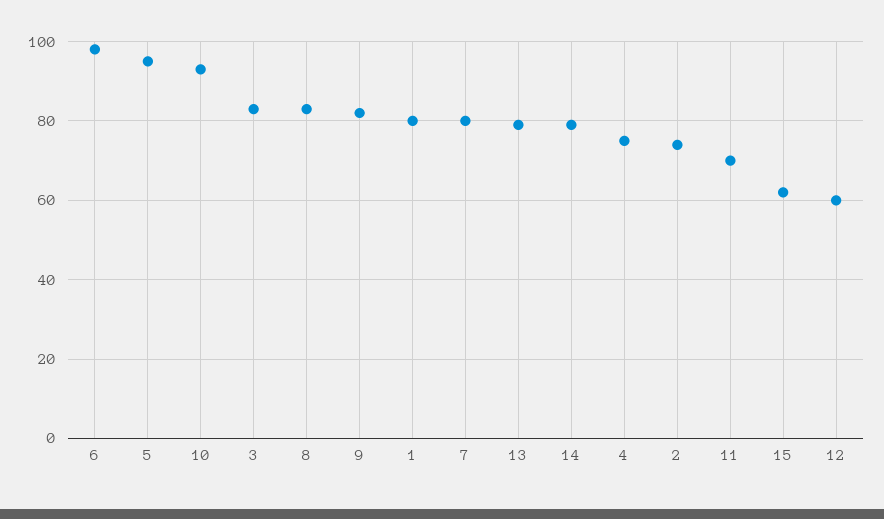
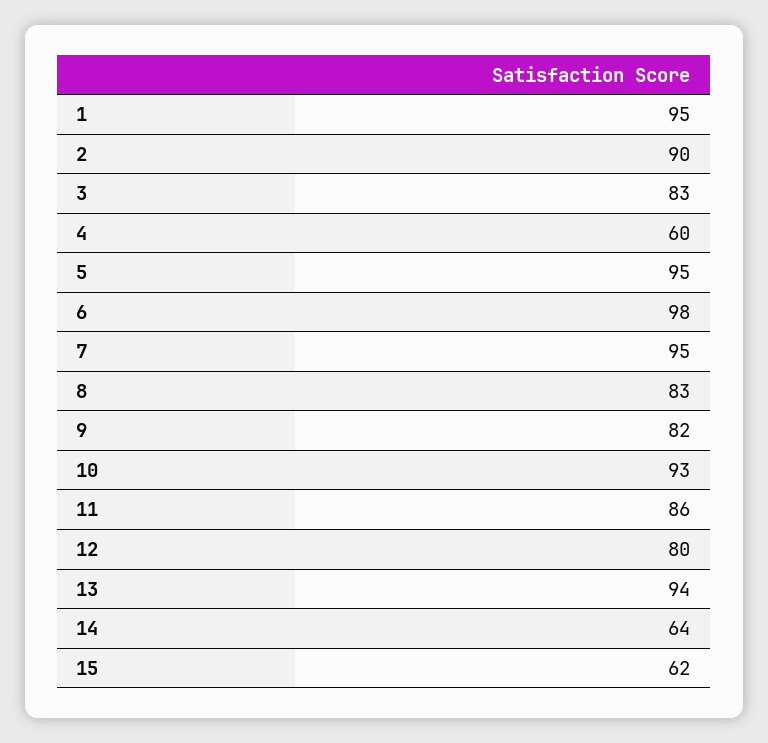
1: 80 -> 95
7: 80 -> 95
13: 80 -> 94
14: 80 -> 64
4: 75 -> 60
2: 75 -> 90
11: 70 -> 86
12: 60 -> 80

